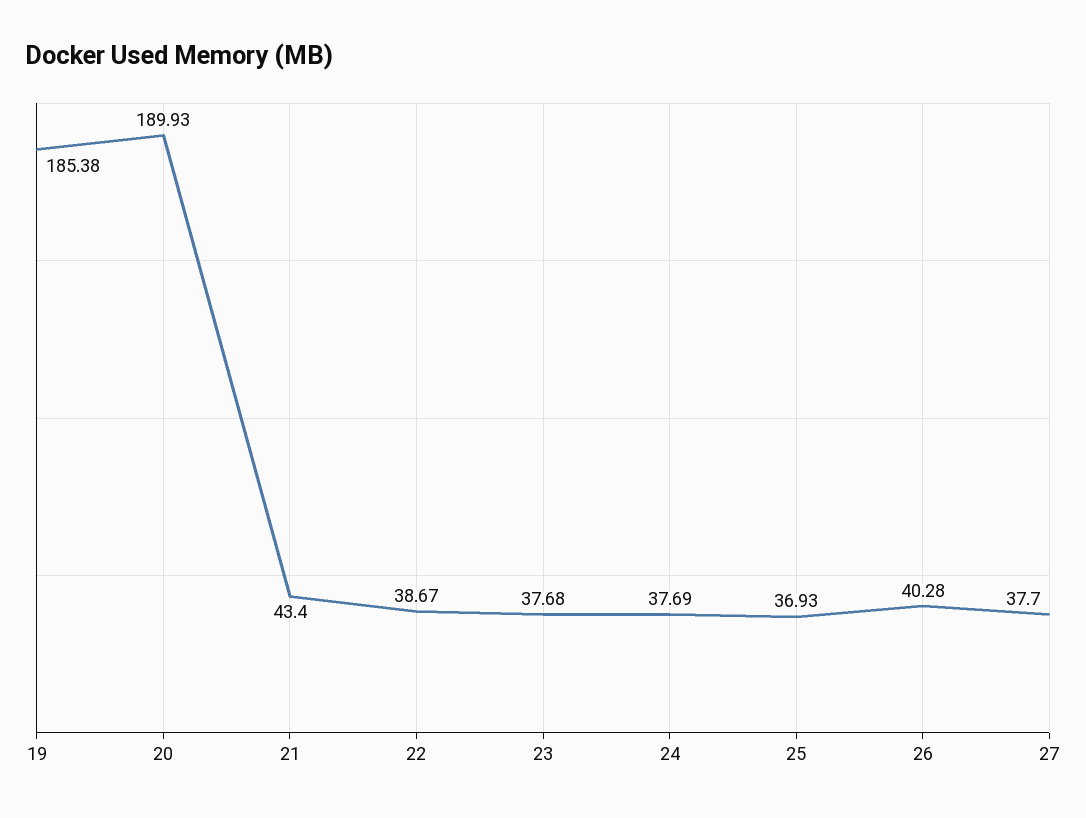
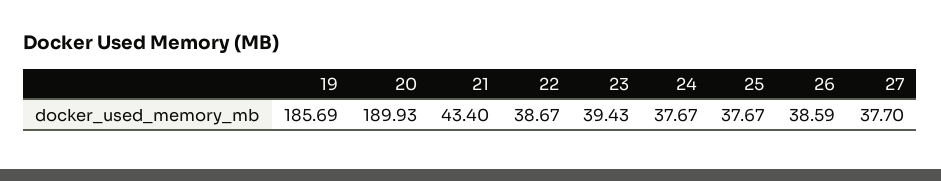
19: 185.38 -> 185.69
23: 37.68 -> 39.43
24: 37.69 -> 37.67
25: 36.93 -> 37.67
26: 40.28 -> 38.59

